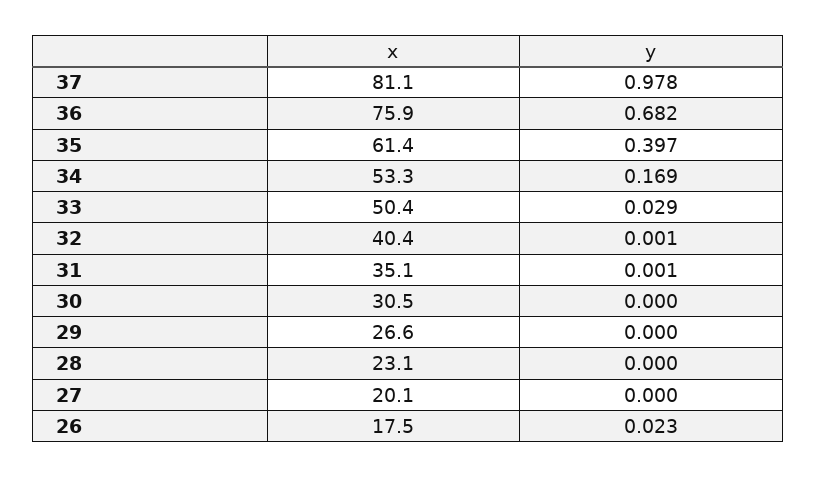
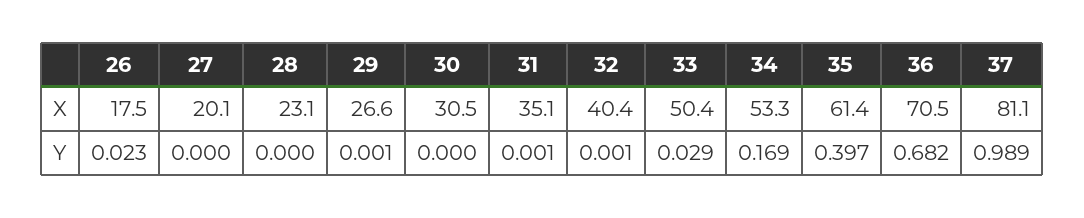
y, 37: 0.978 -> 0.989
x, 36: 75.9 -> 70.5
y, 29: 0 -> 0.001

